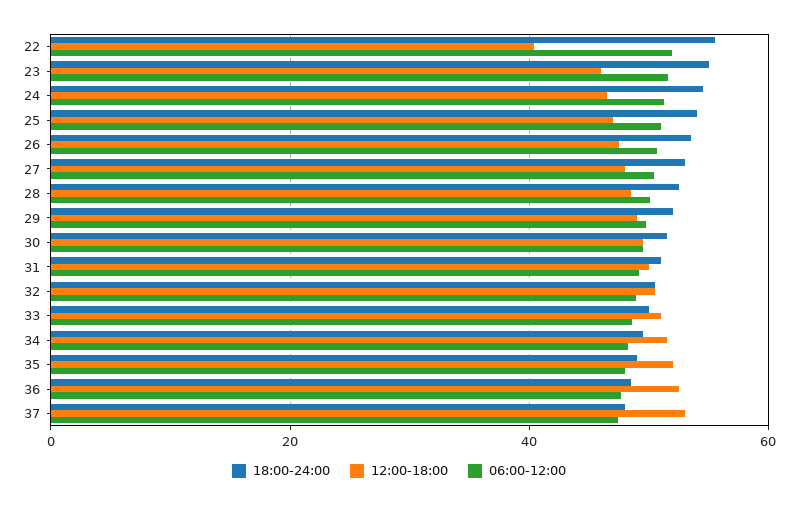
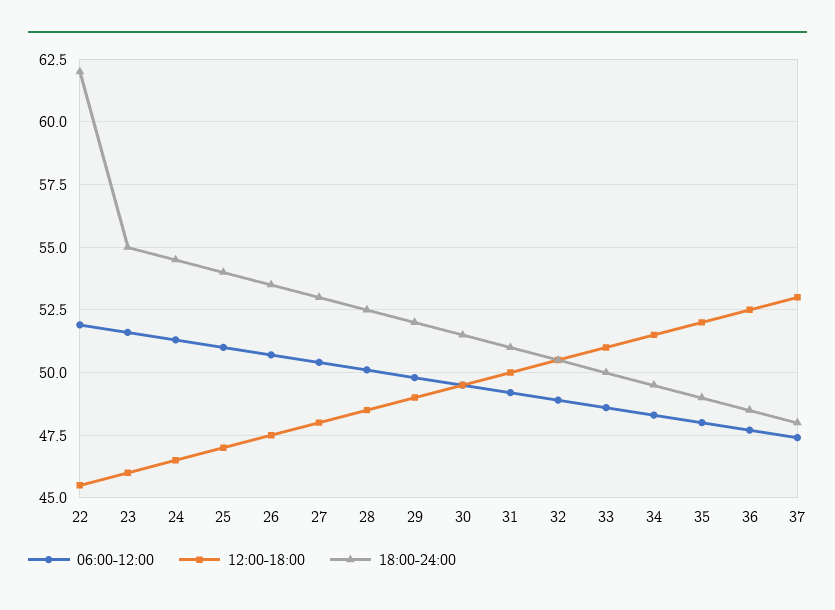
18:00-24:00, 22: 56 -> 62
12:00-18:00, 22: 40 -> 45.5

